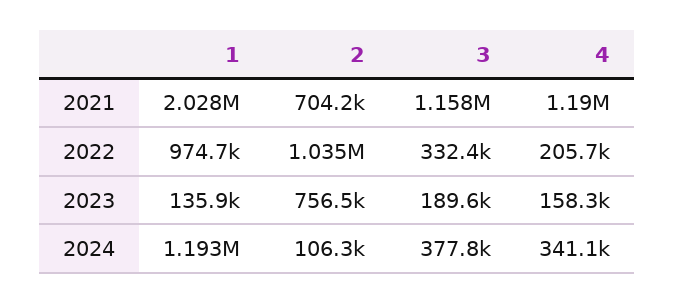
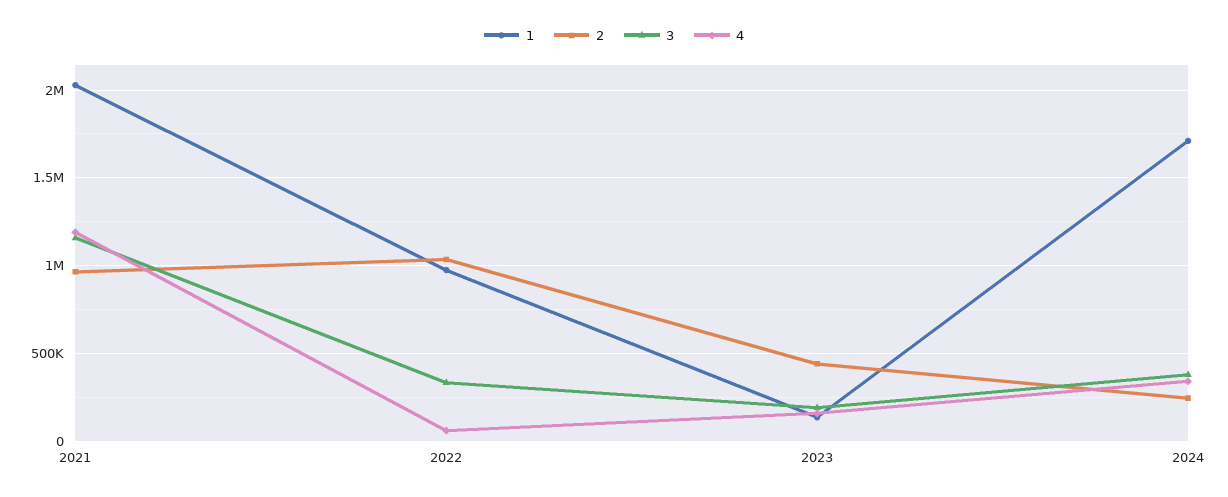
2, 2021: 704200 -> 950000
4, 2022: 205700 -> 50000
2, 2023: 756500 -> 450000
1, 2024: 1193000 -> 1700000
2, 2024: 106300 -> 250000

